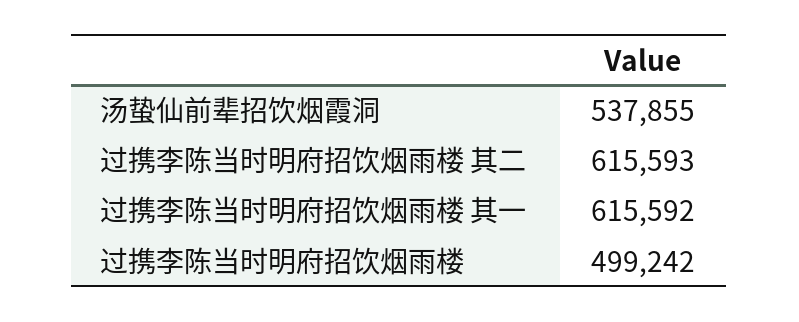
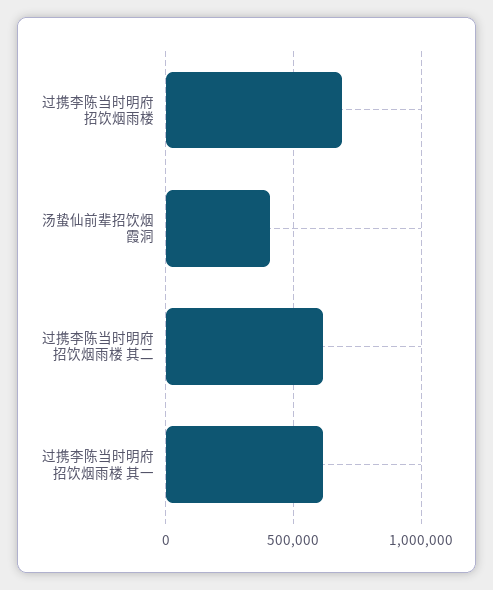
汤蛰仙前辈招饮烟霞洞: 537855 -> 400000
过携李陈当时明府招饮烟雨楼: 499242 -> 700000

